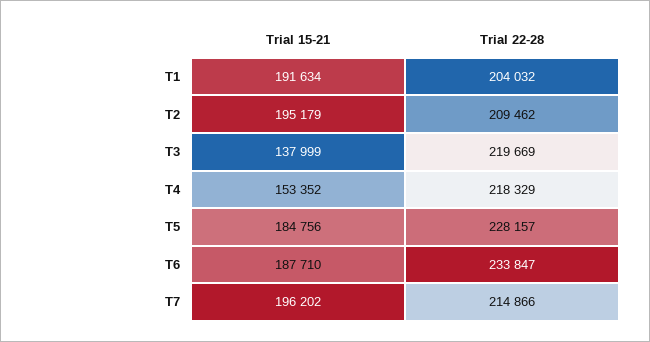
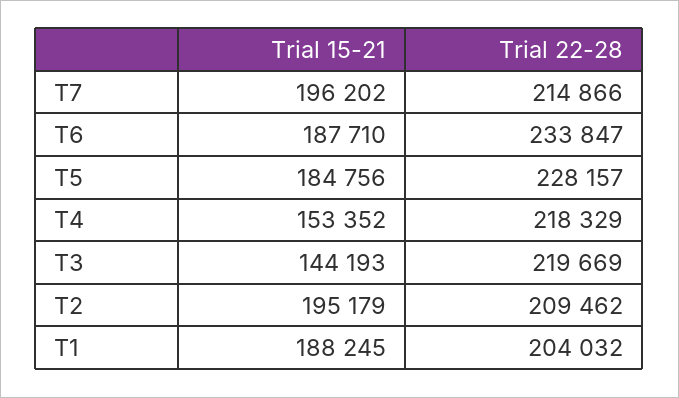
Trial 15-21, T1: 191634 -> 188245
Trial 15-21, T3: 137999 -> 144193

